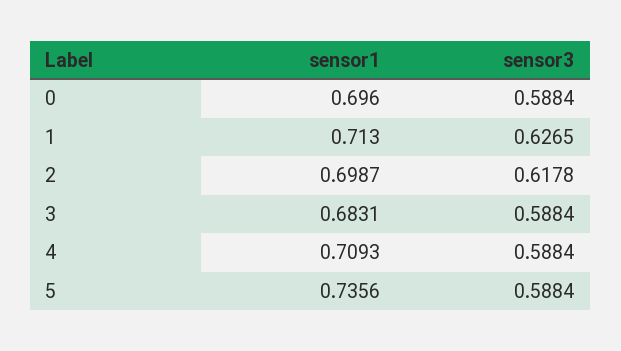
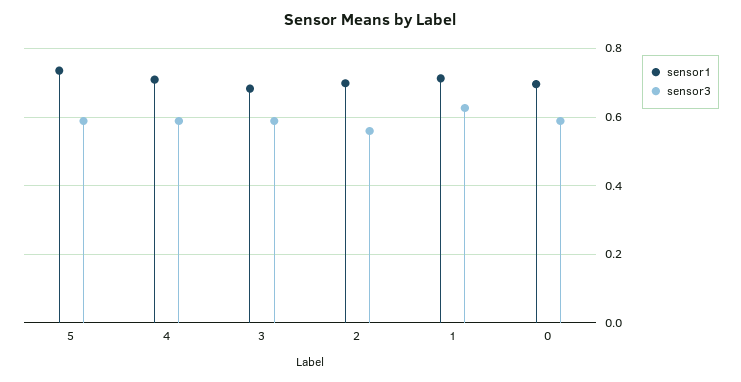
sensor3, 2: 0.6178 -> 0.56

